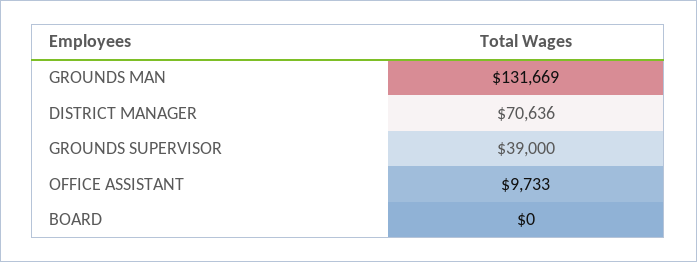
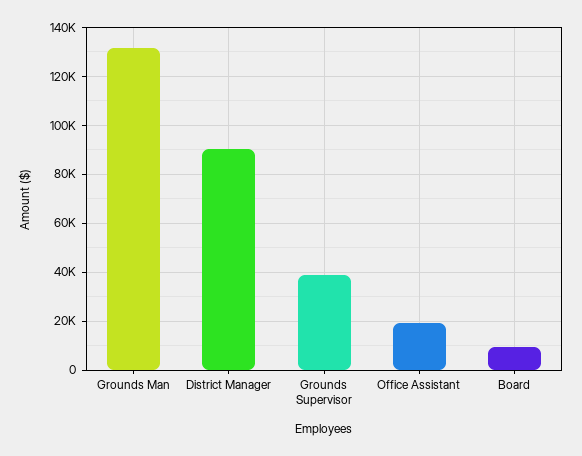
DISTRICT MANAGER: 70636 -> 90000
OFFICE ASSISTANT: 9733 -> 20000
BOARD: 0 -> 10000

